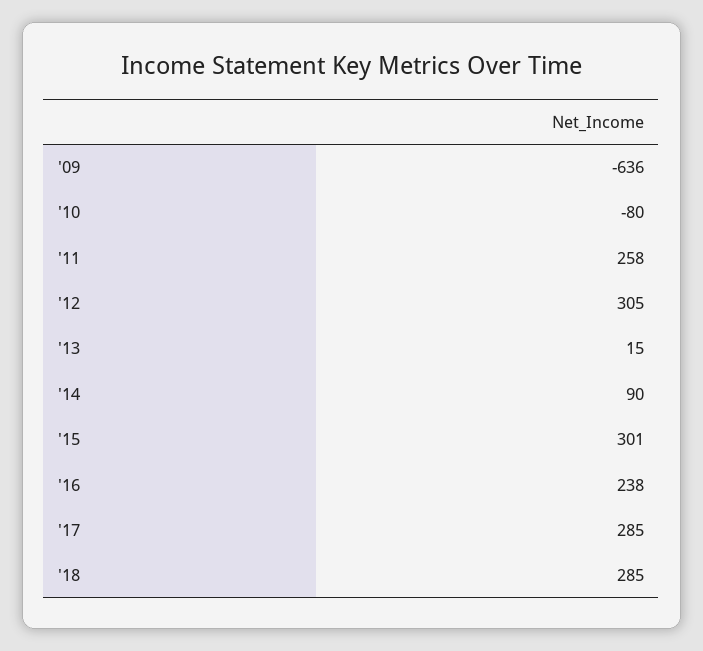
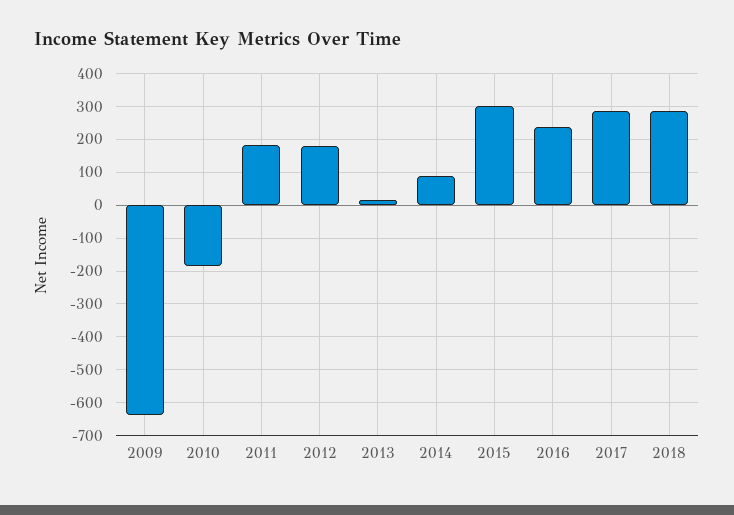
'10: -80 -> -180
'11: 258 -> 180
'12: 305 -> 180

